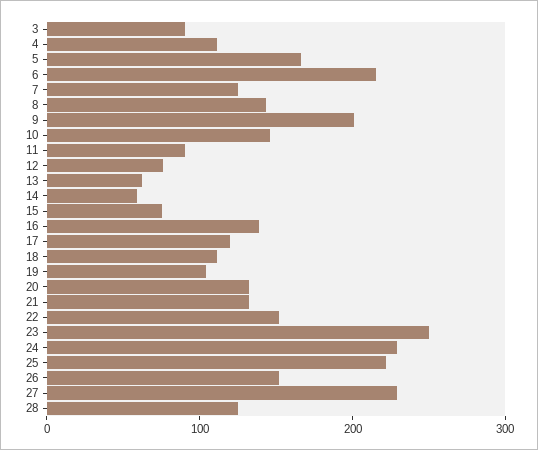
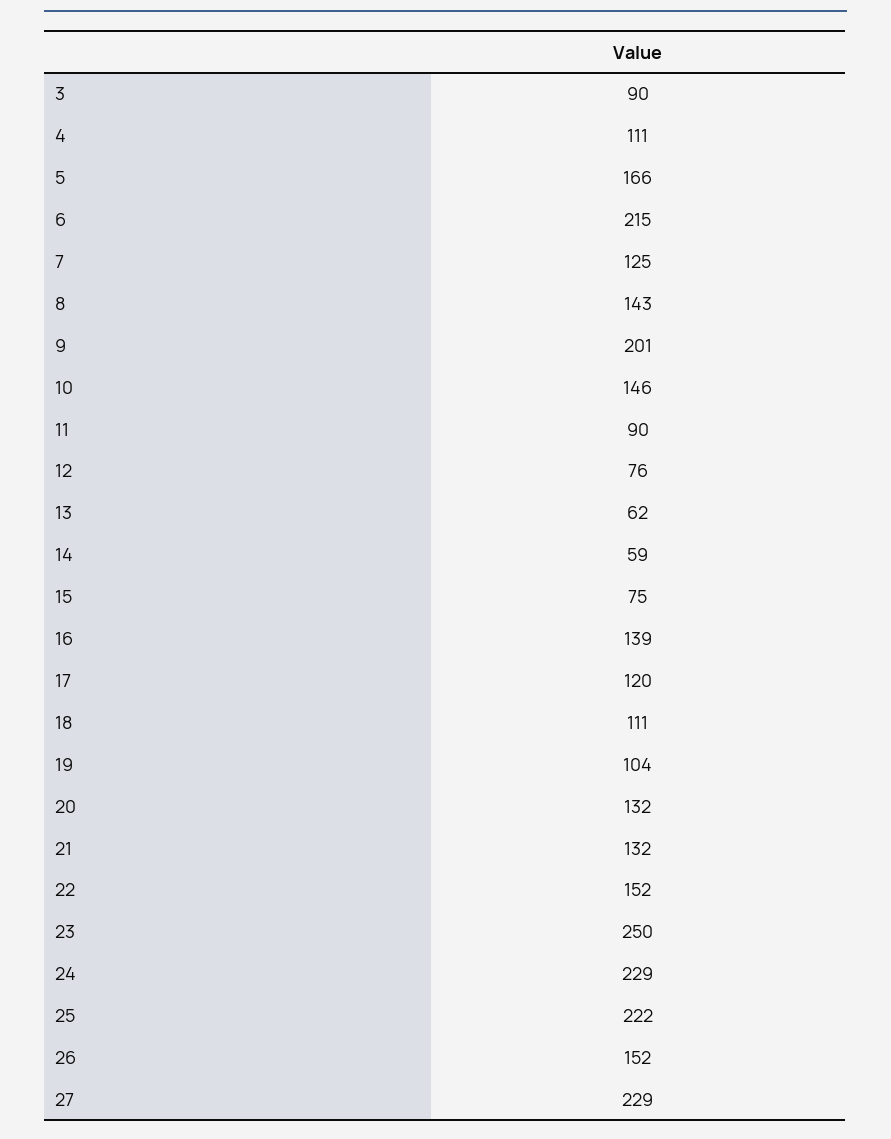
28: 120 -> none

